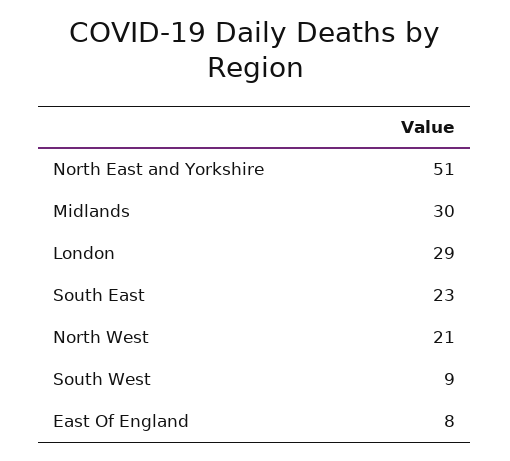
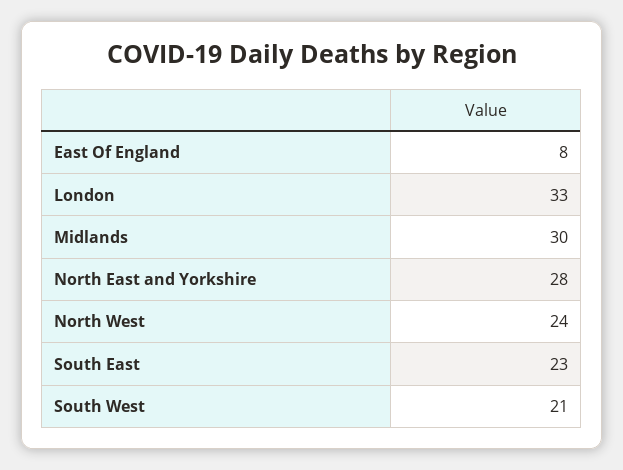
North East and Yorkshire: 51 -> 28
London: 29 -> 33
North West: 21 -> 24
South West: 9 -> 21

